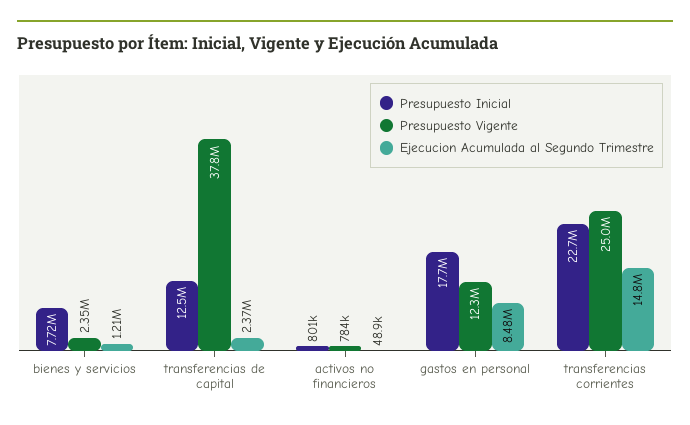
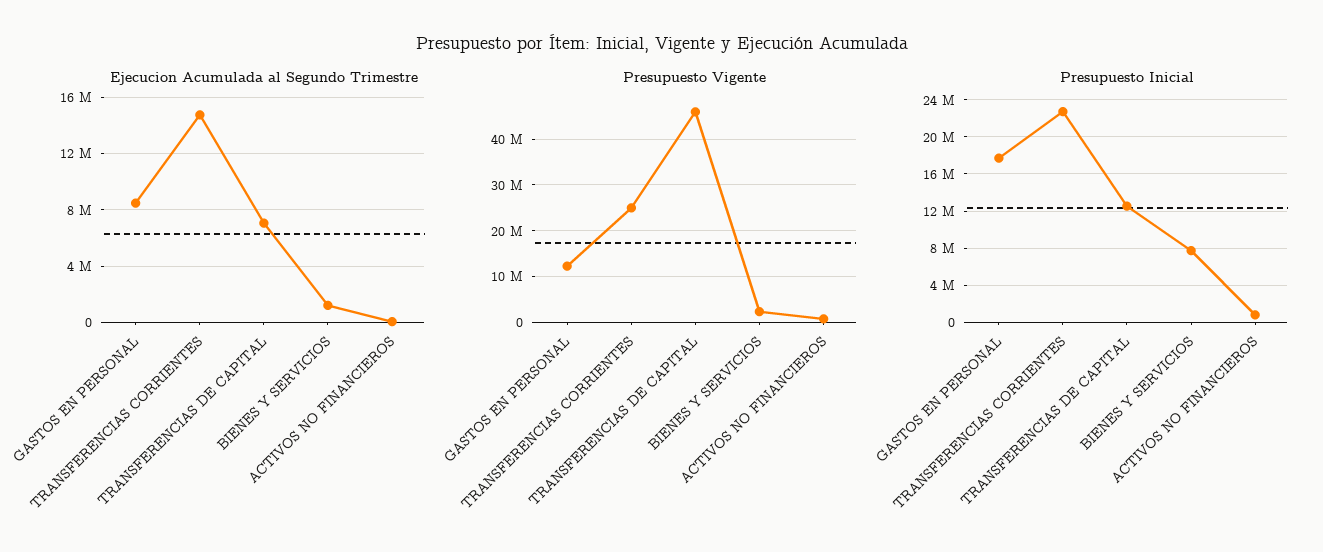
Presupuesto Vigente, transferencias de capital: 37800000 -> 46000000
Ejecucion Acumulada al Segundo Trimestre, transferencias de capital: 2370000 -> 7000000

